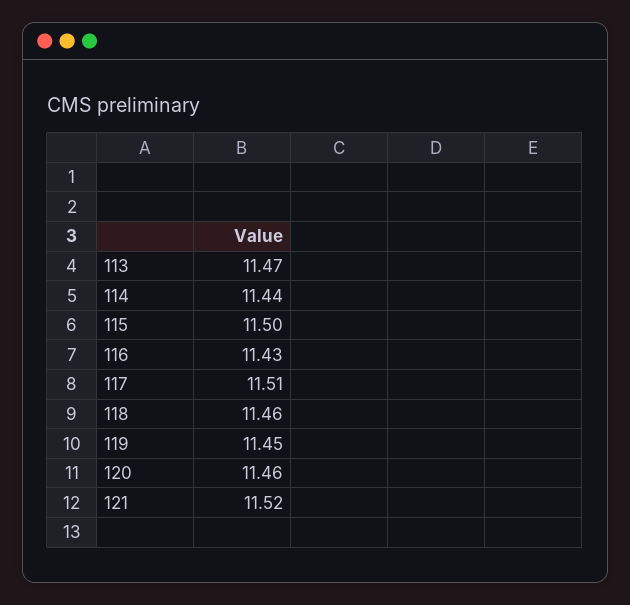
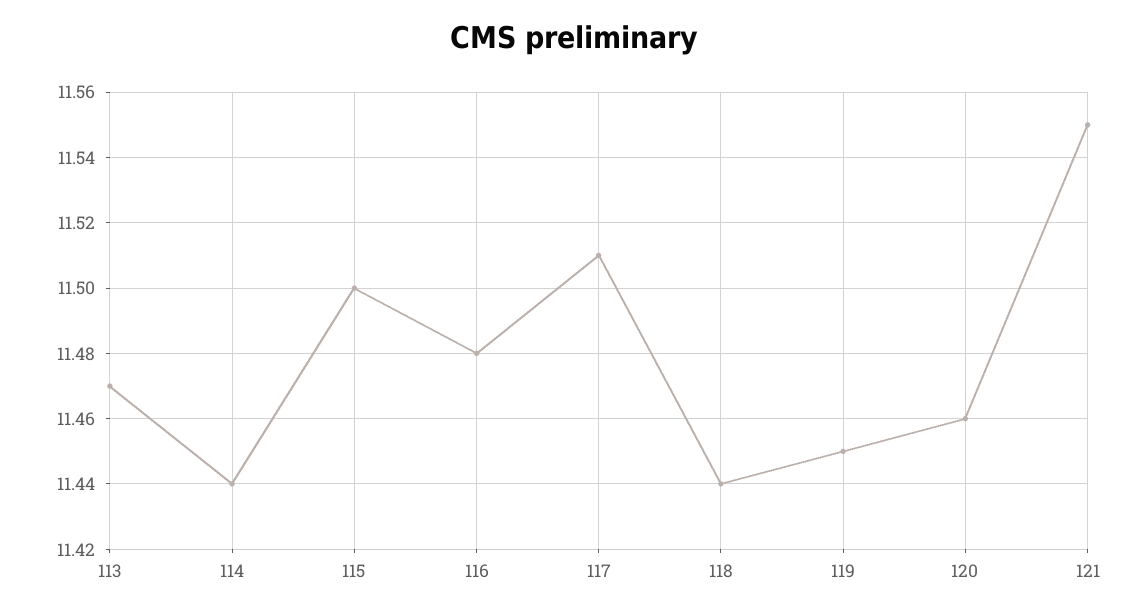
116: 11.43 -> 11.48
118: 11.46 -> 11.44
121: 11.52 -> 11.55

